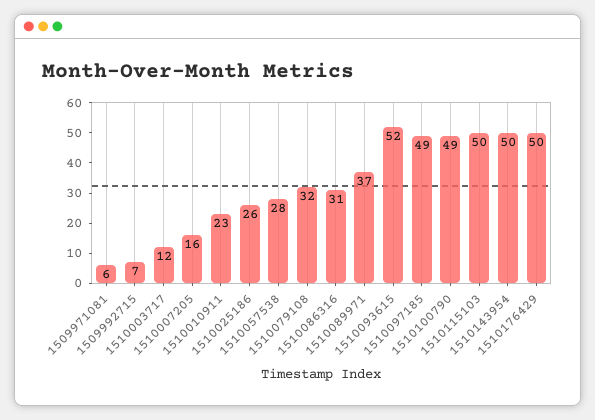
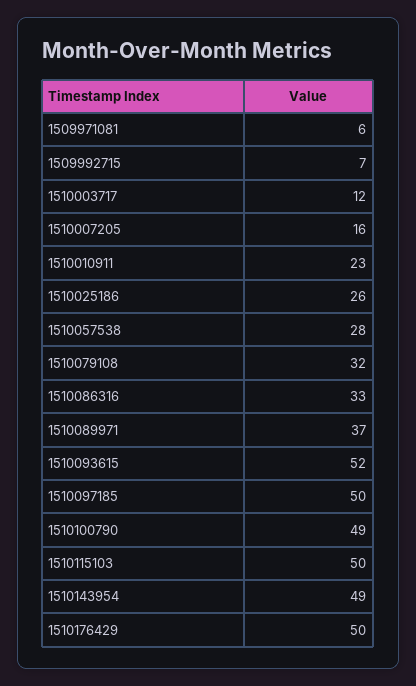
1510086316: 31 -> 33
1510097185: 49 -> 50
1510143954: 50 -> 49

